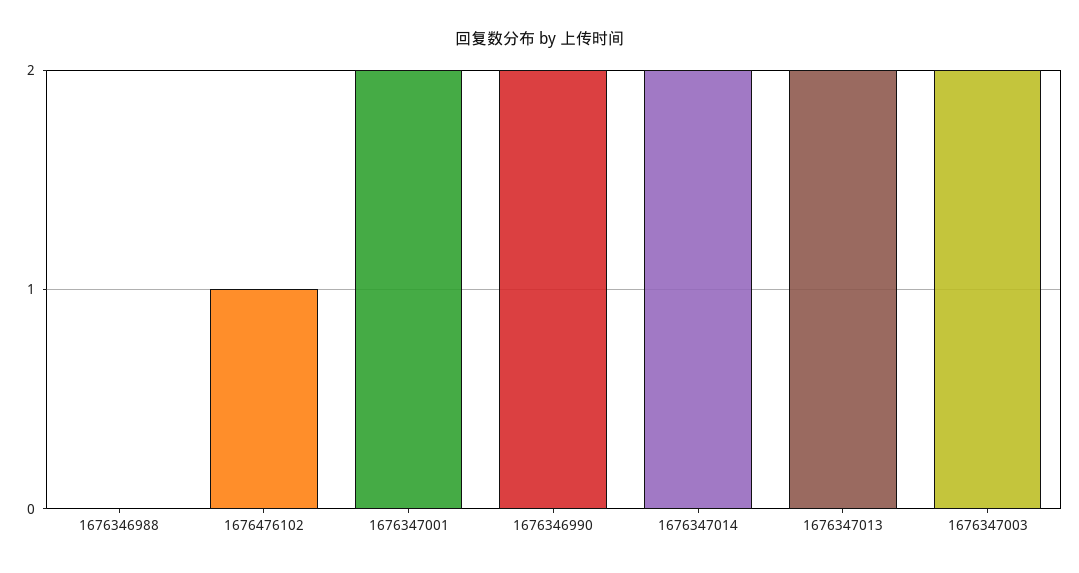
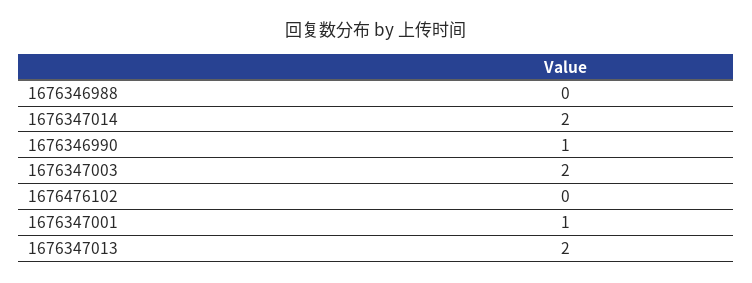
1676476102: 1 -> 0
1676347001: 2 -> 1
1676346990: 2 -> 1

